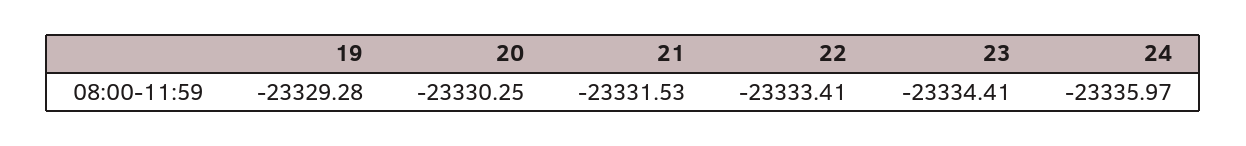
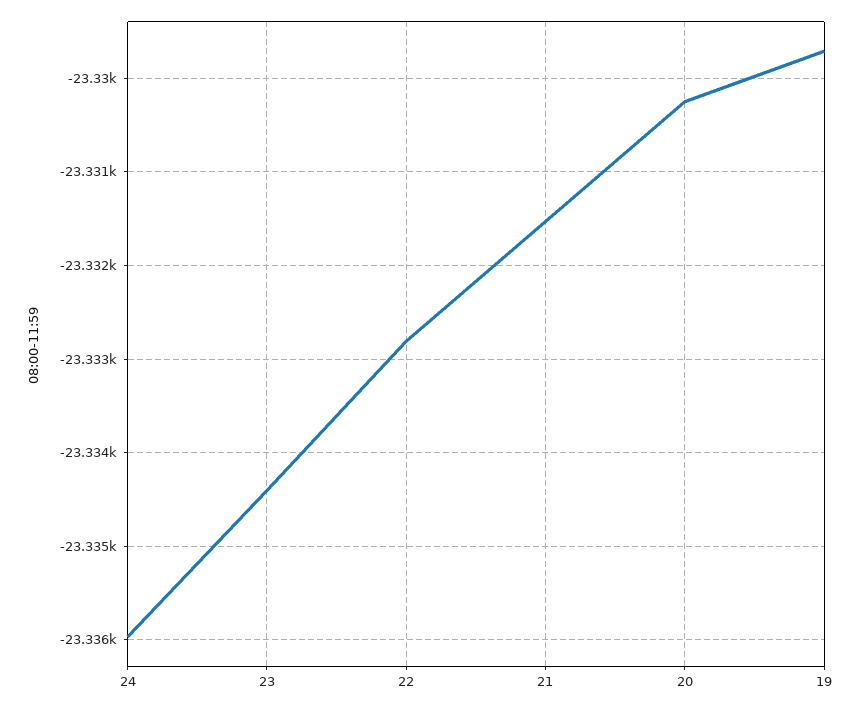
19: -23329.28 -> -23329.7
22: -23333.41 -> -23332.8

